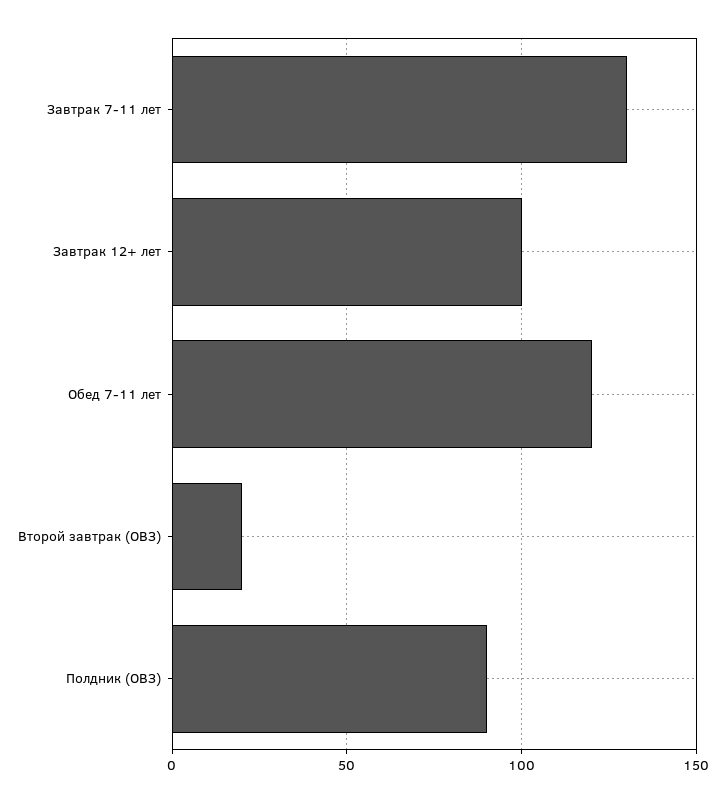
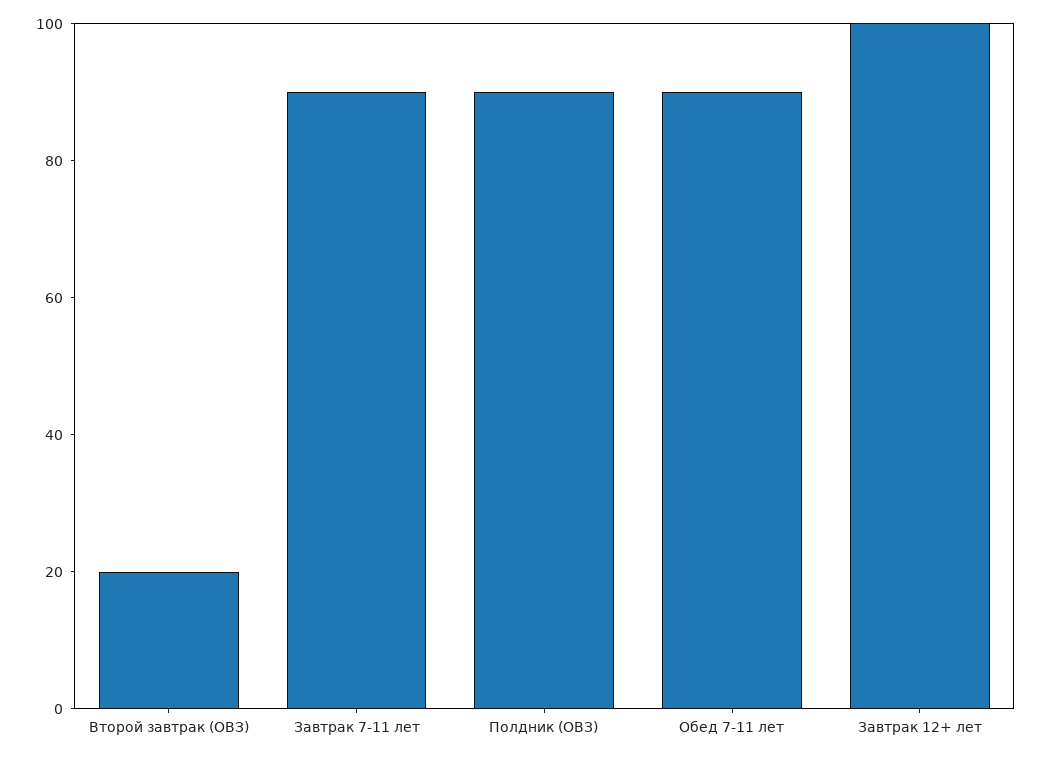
Завтрак 7-11 лет: 130 -> 90
Обед 7-11 лет: 120 -> 90

